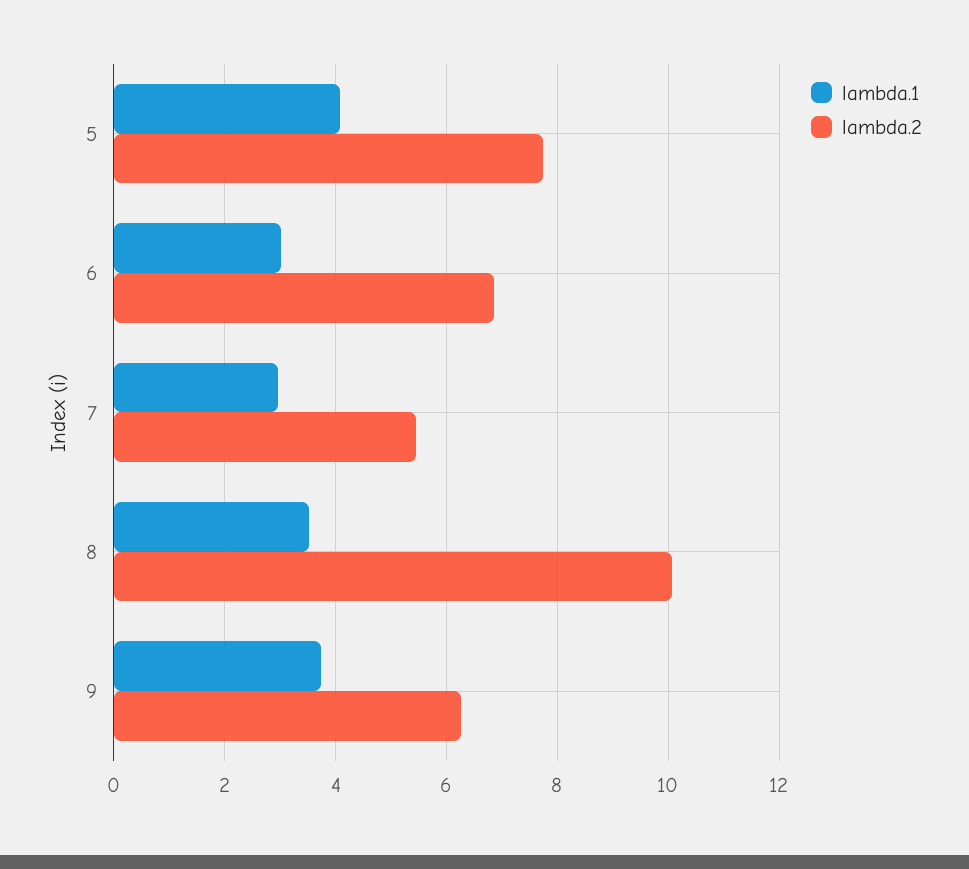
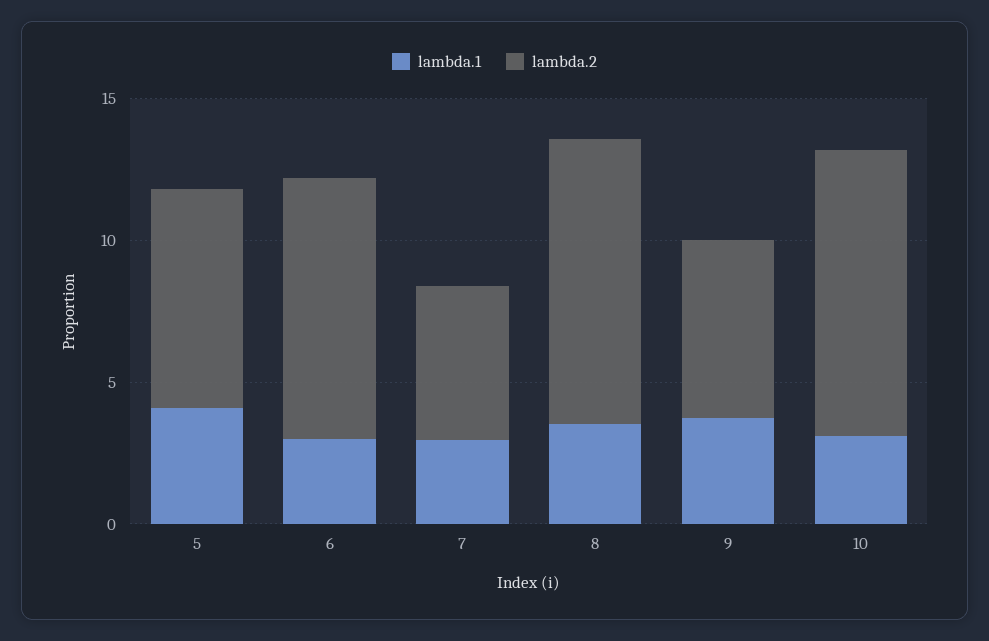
lambda.2, 6: 6.8 -> 9
lambda.1, 10: none -> 3
lambda.2, 10: none -> 10

